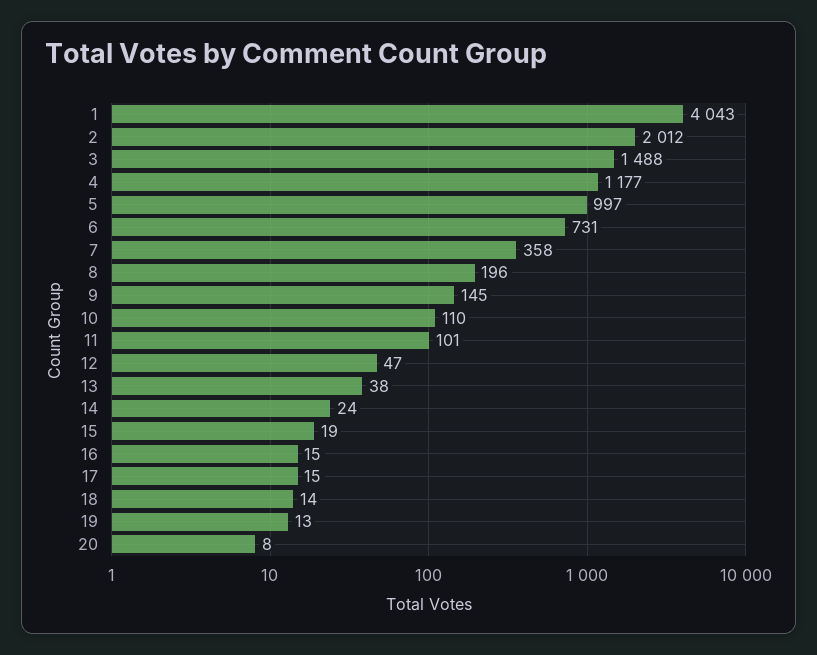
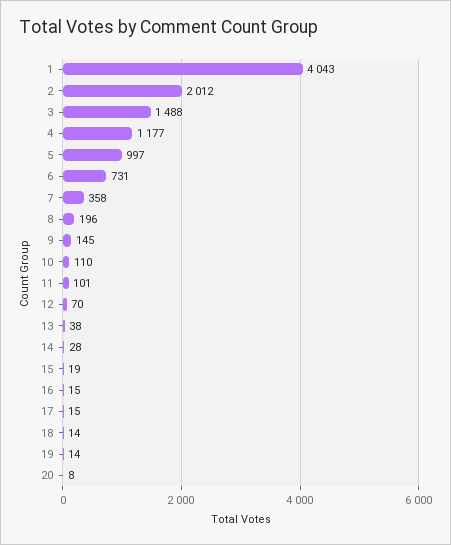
12: 47 -> 70
14: 24 -> 28
19: 13 -> 14

